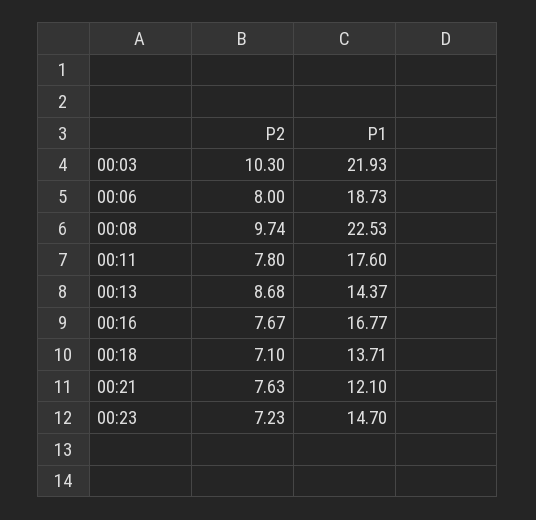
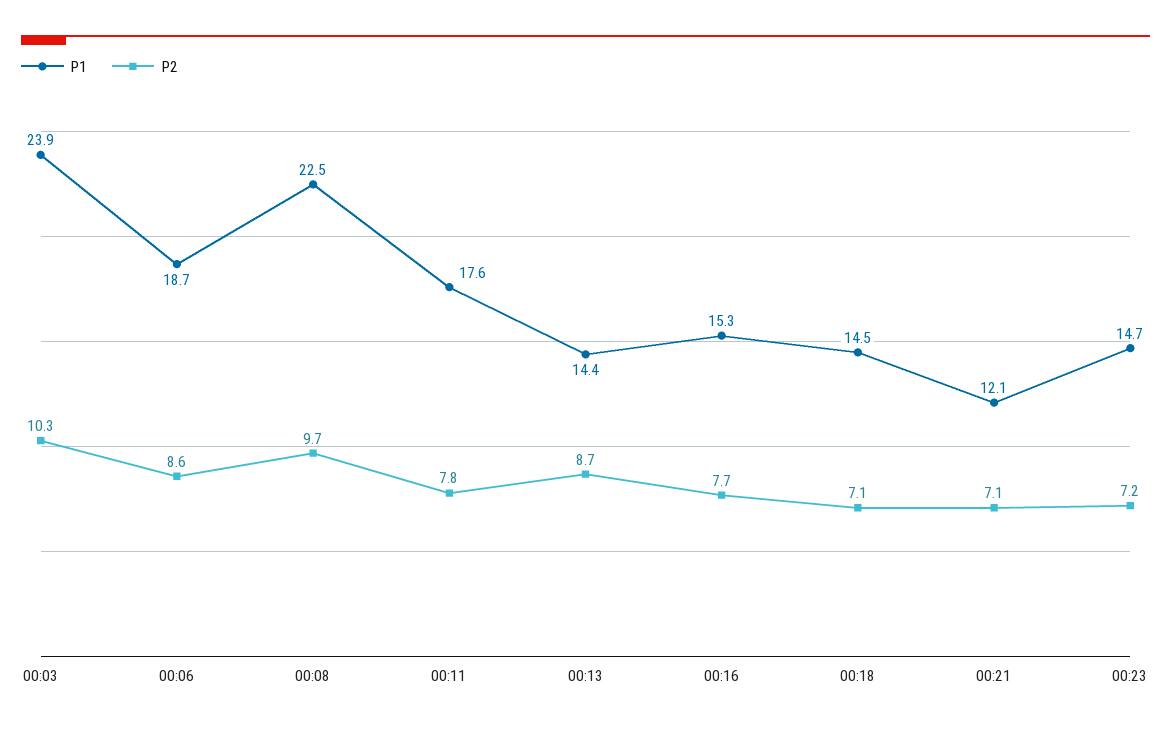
P1, 00:03: 21.93 -> 23.9
P2, 00:06: 8 -> 8.6
P1, 00:16: 16.77 -> 15.3
P1, 00:18: 13.71 -> 14.5
P2, 00:21: 7.63 -> 7.1

